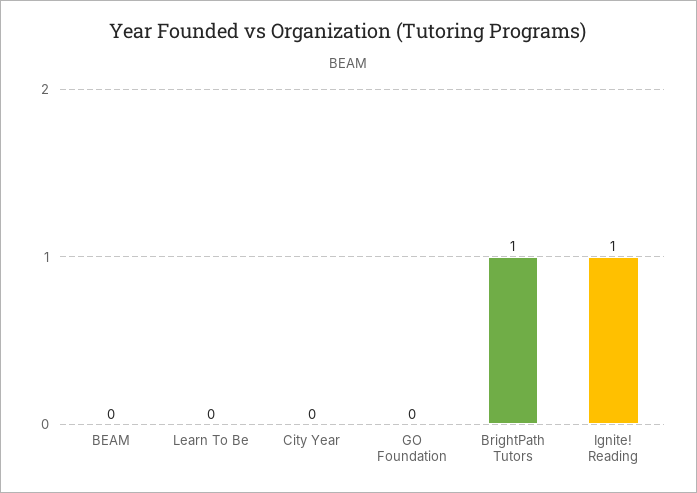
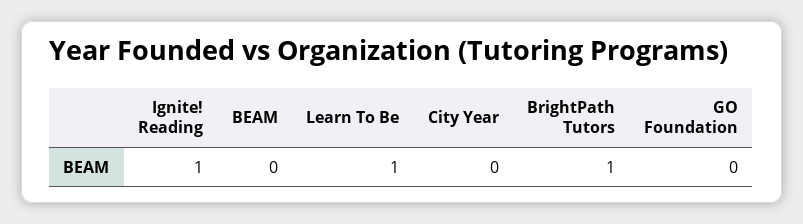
Learn To Be: 0 -> 1

